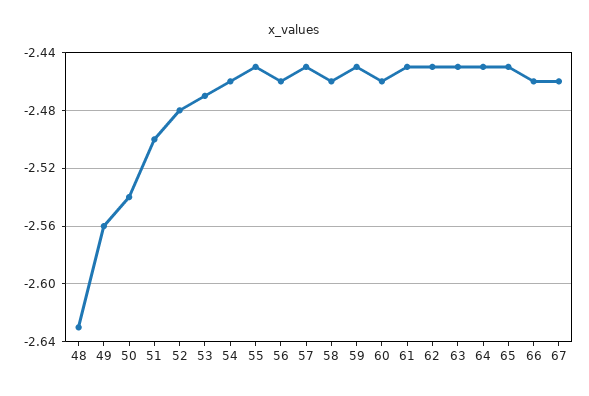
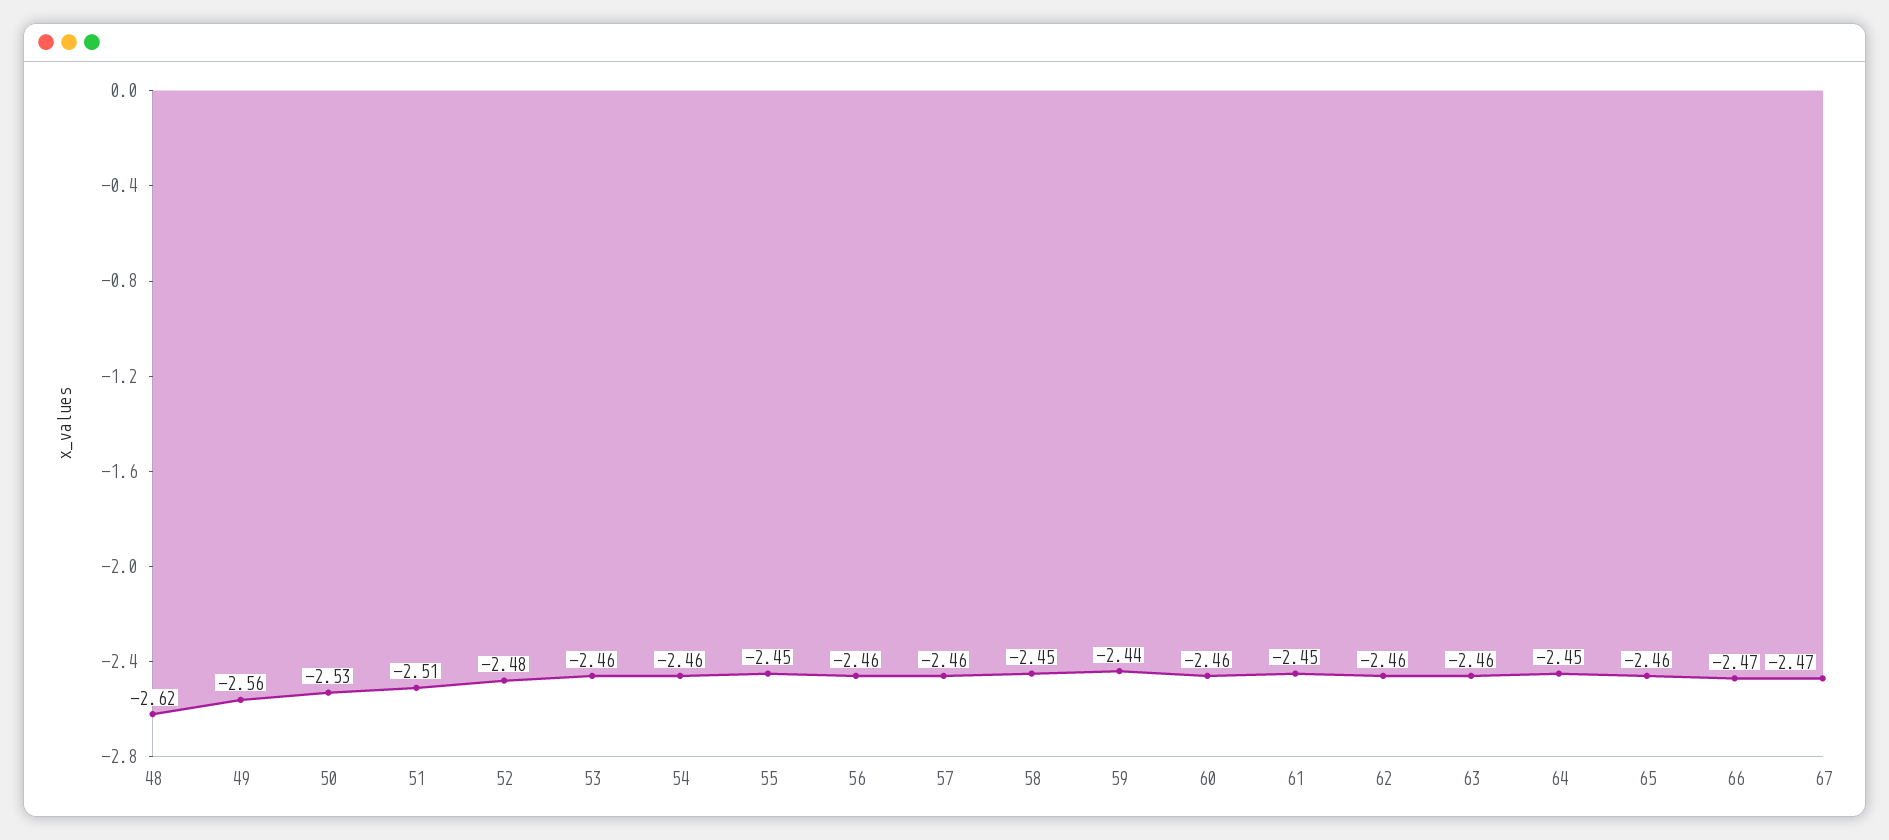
48: -2.63 -> -2.62
50: -2.54 -> -2.53
51: -2.5 -> -2.51
53: -2.47 -> -2.46
57: -2.45 -> -2.46
58: -2.46 -> -2.45
59: -2.45 -> -2.44
62: -2.45 -> -2.46
63: -2.45 -> -2.46
65: -2.45 -> -2.46
66: -2.46 -> -2.47
67: -2.46 -> -2.47

